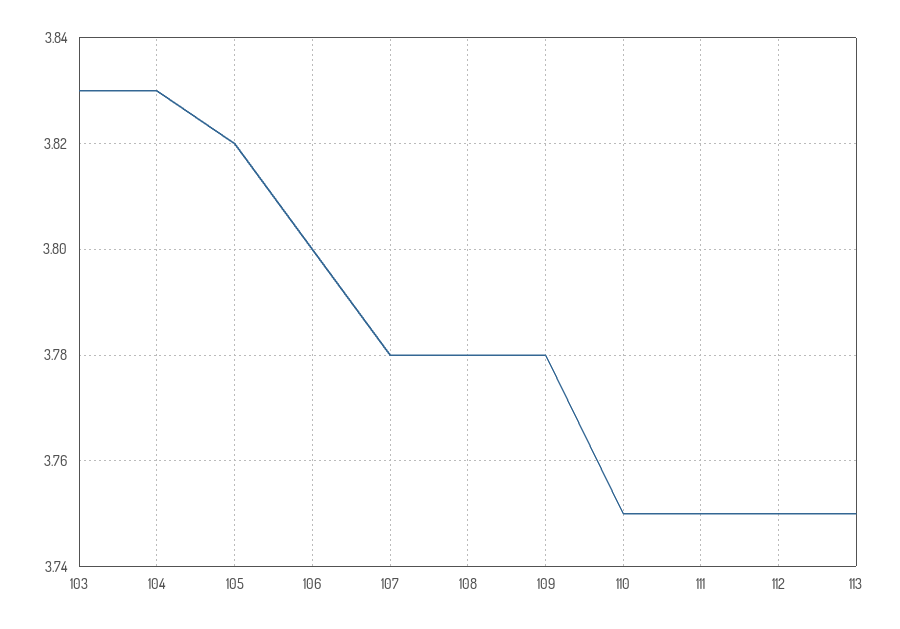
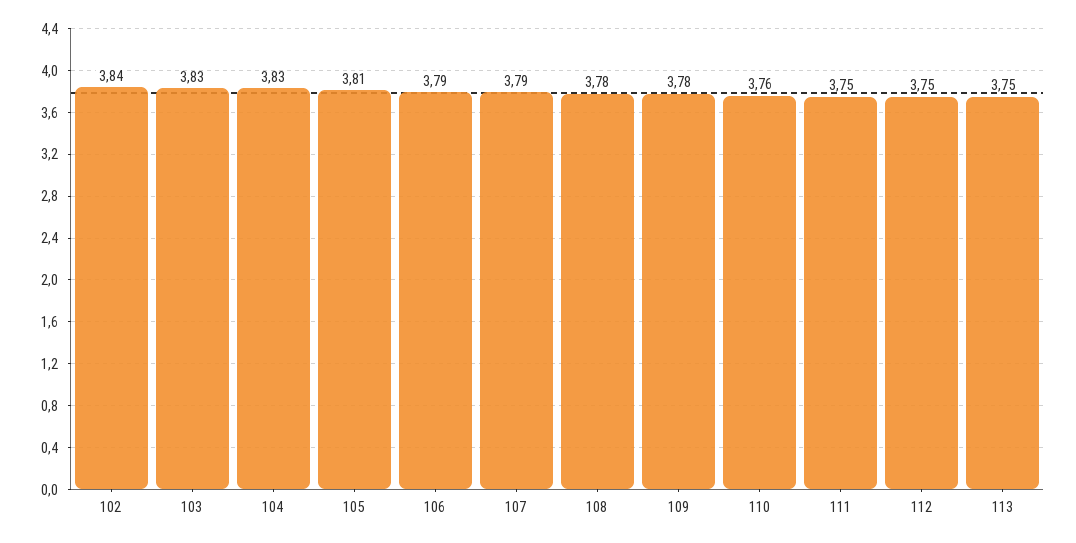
105: 3.82 -> 3.81
106: 3.8 -> 3.79
107: 3.78 -> 3.79
110: 3.75 -> 3.76
102: none -> 3.84

